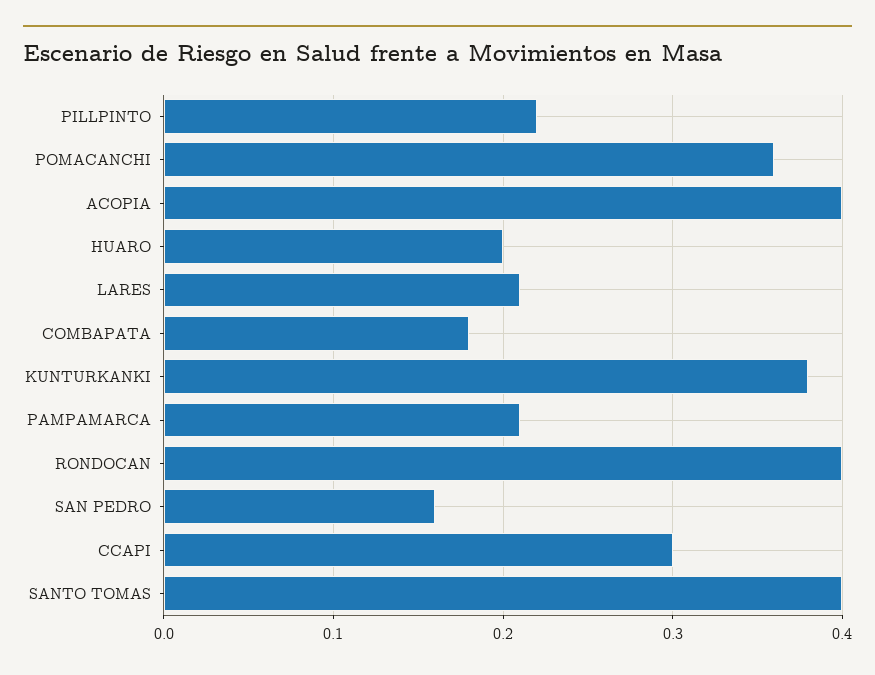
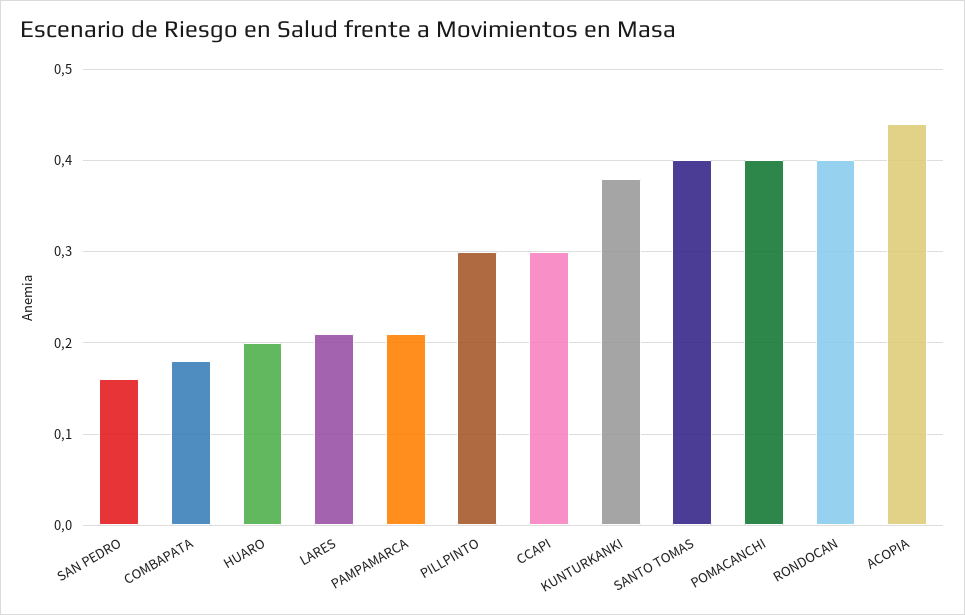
PILLPINTO: 0.22 -> 0.3
POMACANCHI: 0.36 -> 0.4
ACOPIA: 0.4 -> 0.44

